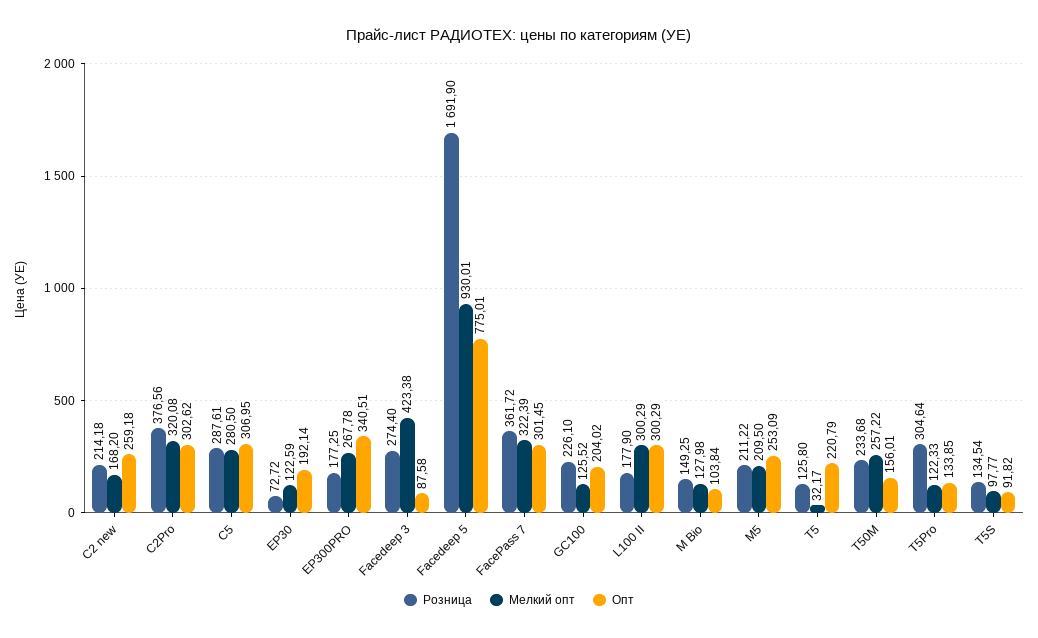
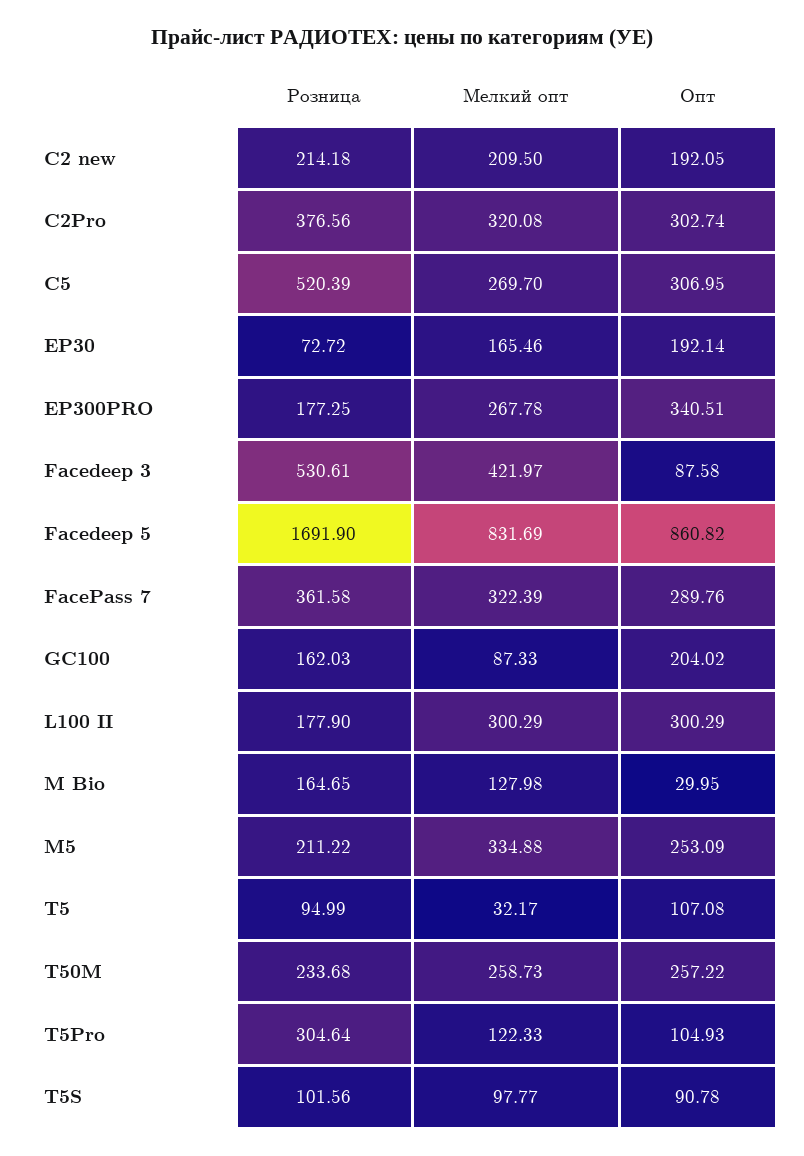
Мелкий опт, C2 new: 168.2 -> 209.5
Опт, C2 new: 259.18 -> 192.05
Опт, C2Pro: 302.62 -> 302.74
Розница, C5: 287.61 -> 520.39
Мелкий опт, C5: 280.5 -> 269.7
Мелкий опт, EP30: 122.59 -> 165.46
Розница, Facedeep 3: 274.4 -> 530.61
Мелкий опт, Facedeep 3: 423.38 -> 421.97
Мелкий опт, Facedeep 5: 930.01 -> 831.69
Опт, Facedeep 5: 775.01 -> 860.82
Розница, FacePass 7: 361.72 -> 361.58
Опт, FacePass 7: 301.45 -> 289.76
Розница, GC100: 226.1 -> 162.03
Мелкий опт, GC100: 125.52 -> 87.33
Розница, M Bio: 149.25 -> 164.65
Опт, M Bio: 103.84 -> 29.95
Мелкий опт, M5: 209.5 -> 334.88
Розница, T5: 125.8 -> 94.99
Опт, T5: 220.79 -> 107.08
Мелкий опт, T50M: 257.22 -> 258.73
Опт, T50M: 156.01 -> 257.22
Опт, T5Pro: 133.85 -> 104.93
Розница, T5S: 134.54 -> 101.56
Опт, T5S: 91.82 -> 90.78

